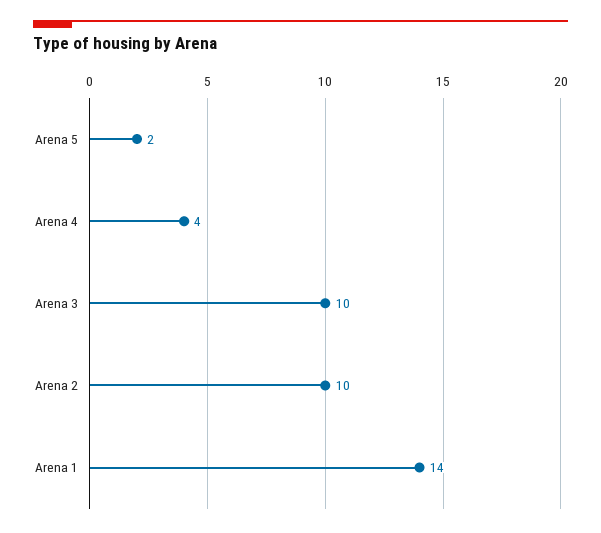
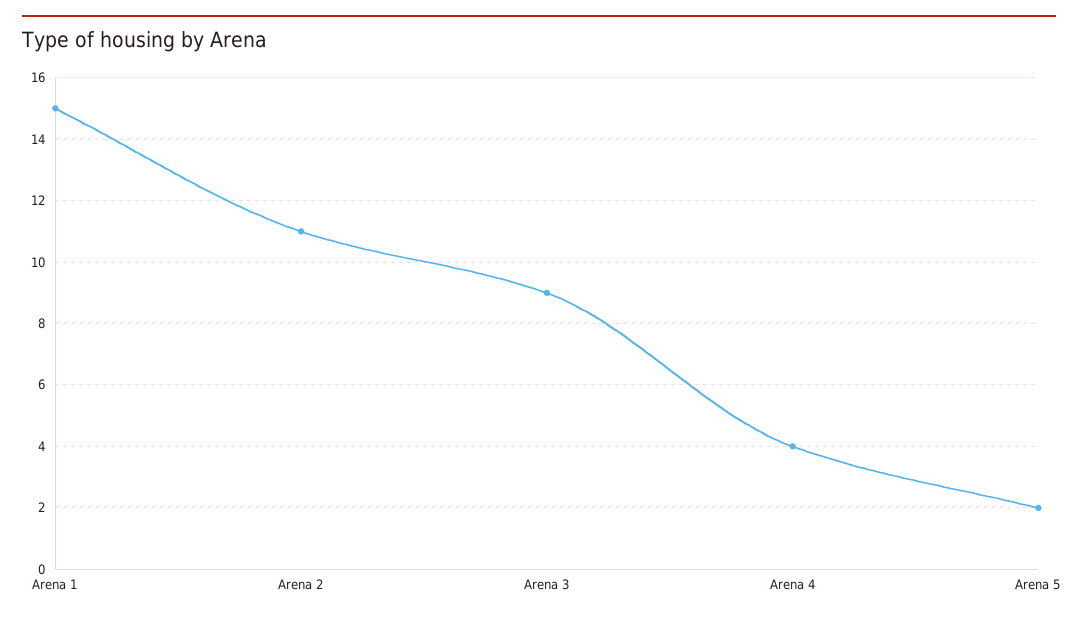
Arena 3: 10 -> 9
Arena 2: 10 -> 11
Arena 1: 14 -> 15

